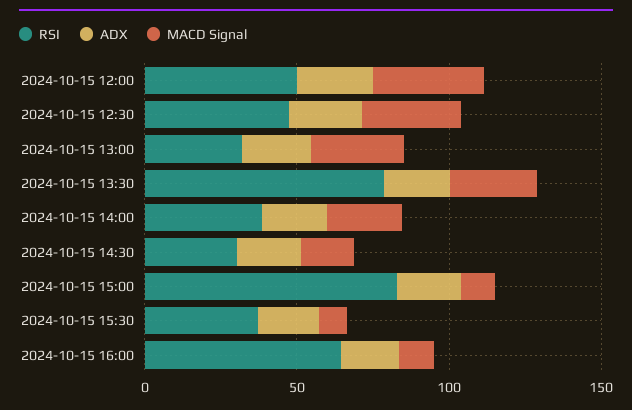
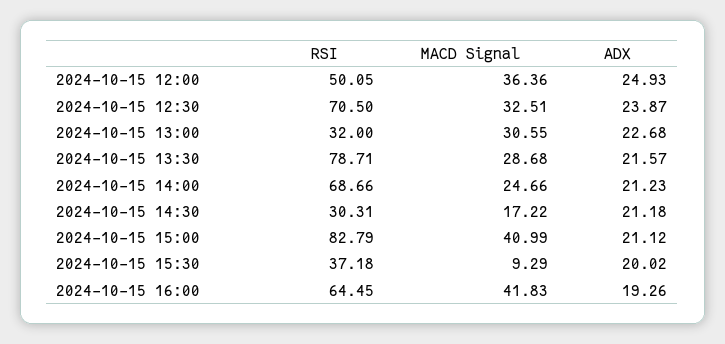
RSI, 2024-10-15 12:30: 50 -> 70.5
RSI, 2024-10-15 14:00: 40 -> 68.66
MACD Signal, 2024-10-15 15:00: 10 -> 40.99
MACD Signal, 2024-10-15 16:00: 10 -> 41.83

